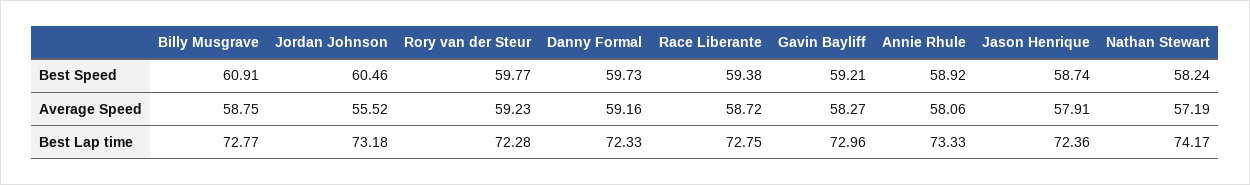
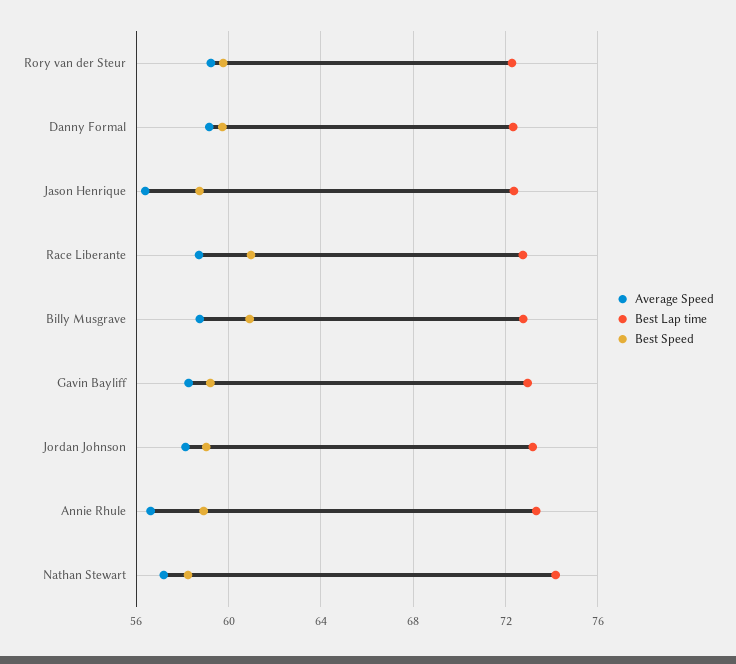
Best Speed, Jordan Johnson: 60.46 -> 59
Best Speed, Race Liberante: 59.38 -> 61
Average Speed, Jordan Johnson: 55.52 -> 58
Average Speed, Annie Rhule: 58.06 -> 56.5
Average Speed, Jason Henrique: 57.91 -> 56.5

